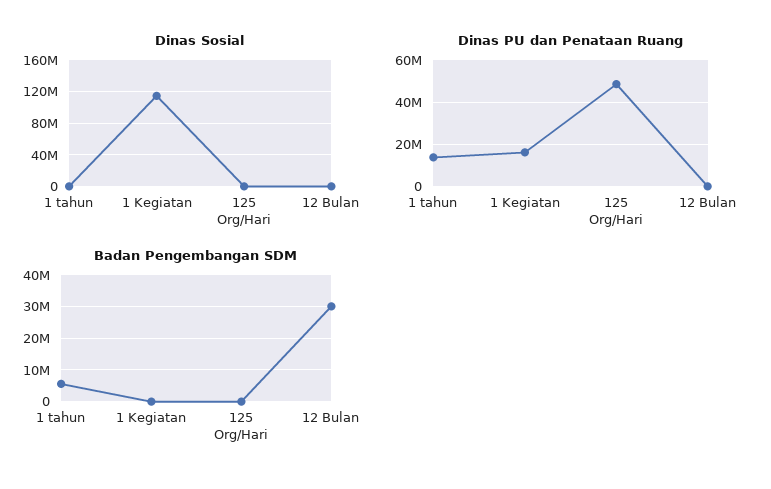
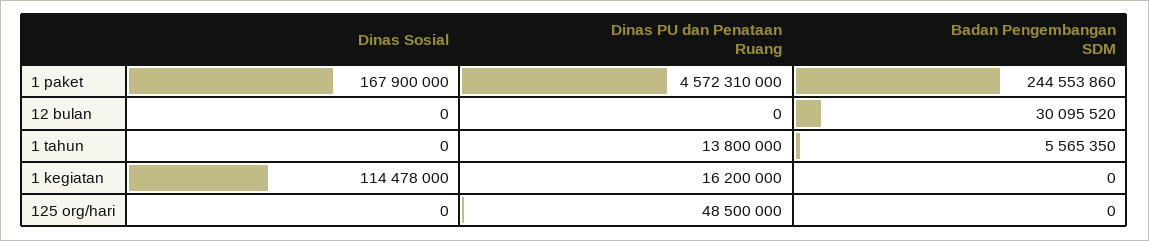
Dinas Sosial, 1 paket: none -> 167900000
Dinas PU dan Penataan Ruang, 1 paket: none -> 4572310000
Badan Pengembangan SDM, 1 paket: none -> 244553860

